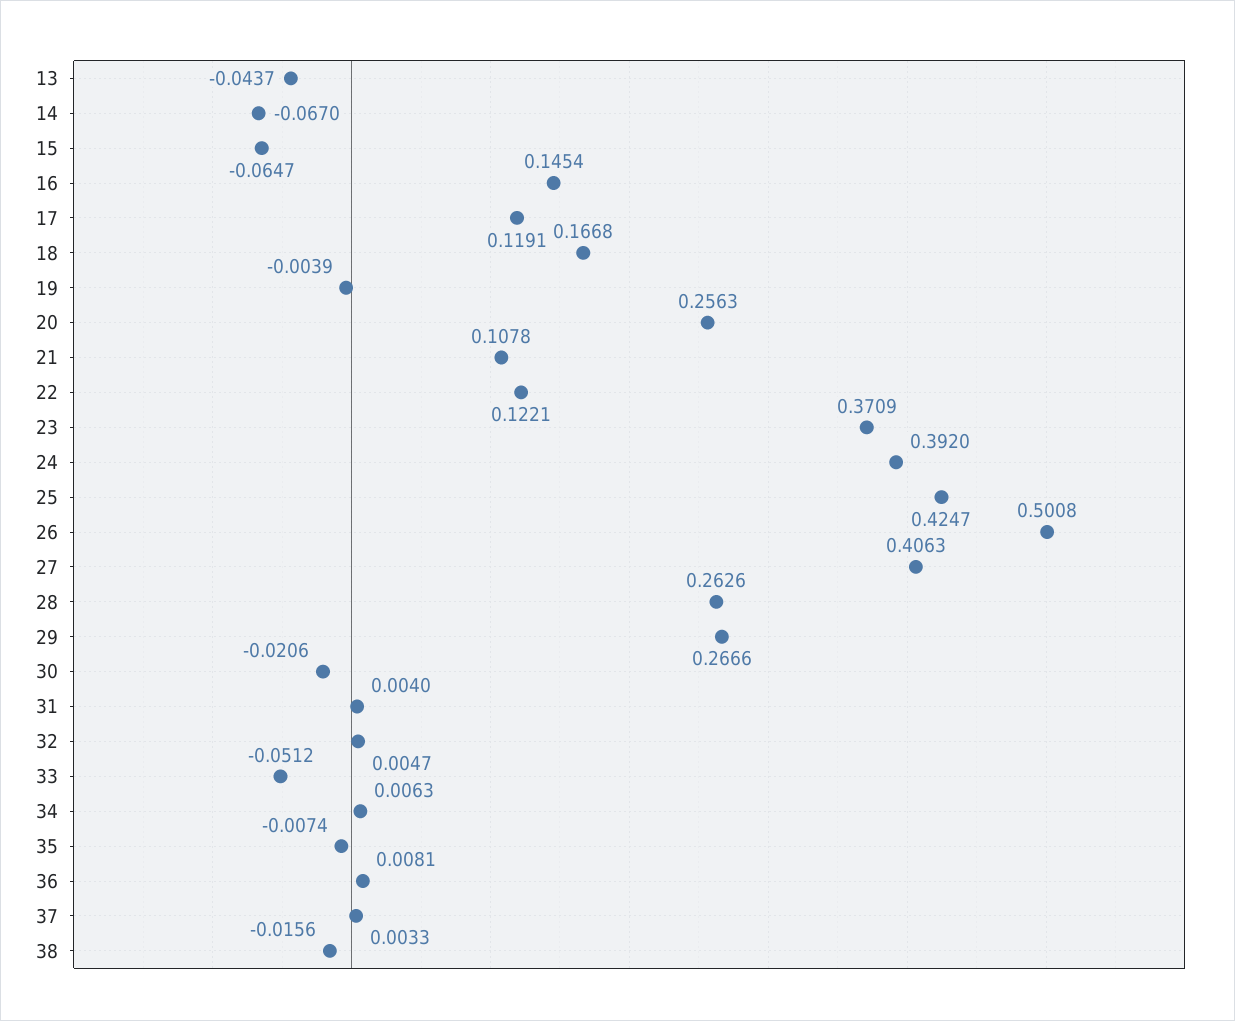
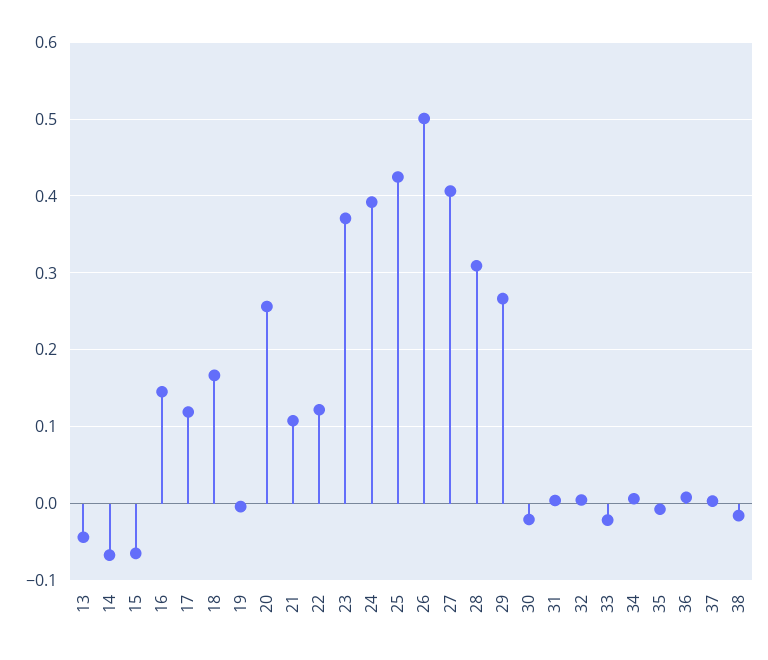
28: 0.2626 -> 0.31
33: -0.0512 -> -0.02

